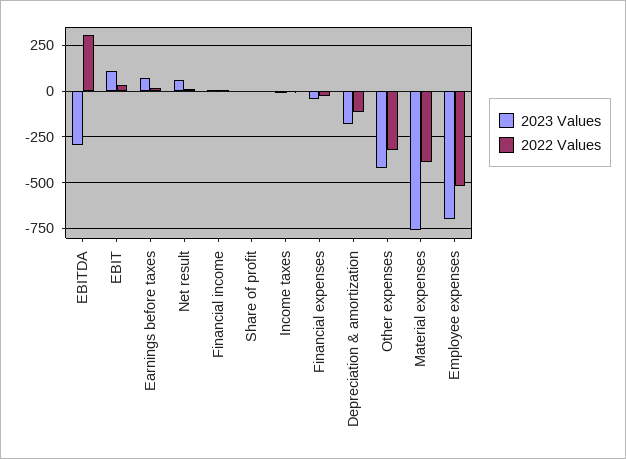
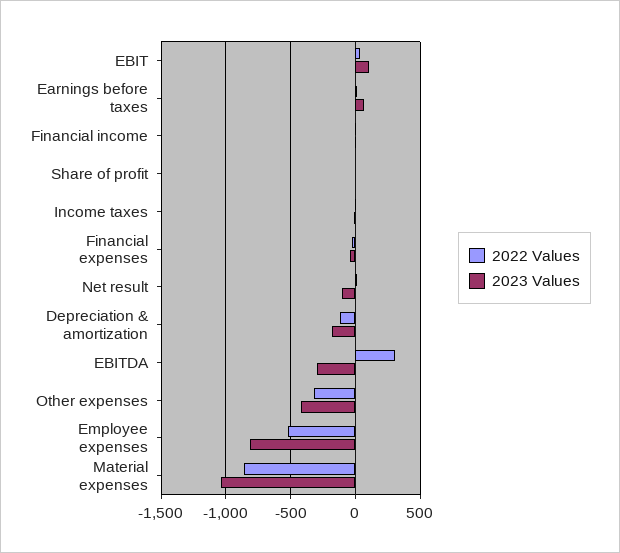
2023 Values, Net result: 50 -> -100
2023 Values, Material expenses: -750 -> -1050
2022 Values, Material expenses: -400 -> -850
2023 Values, Employee expenses: -700 -> -800

